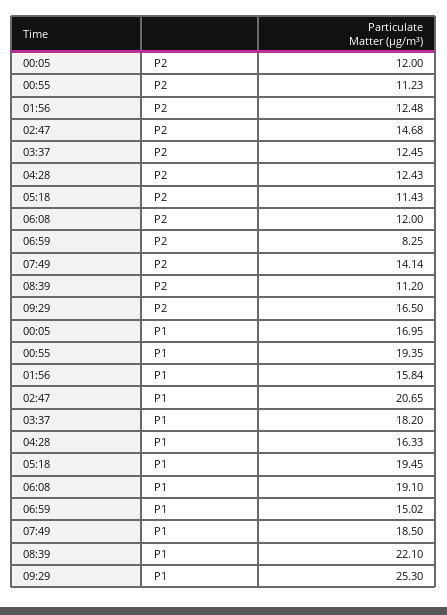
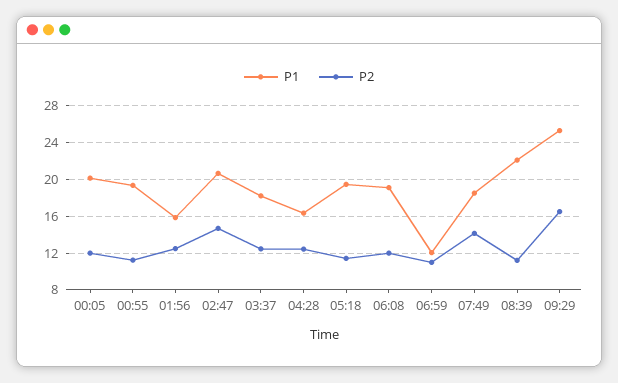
P2, 06:59: 8.25 -> 11
P1, 00:05: 16.95 -> 20
P1, 06:59: 15.02 -> 12

